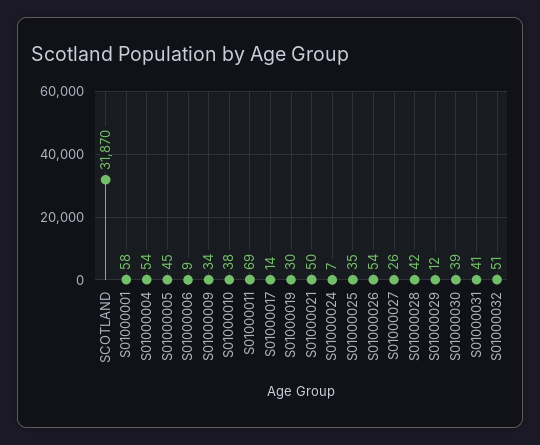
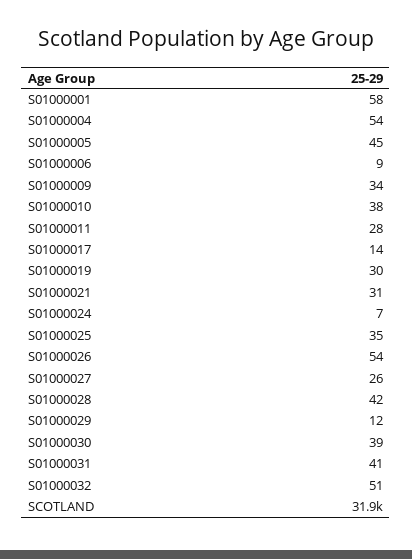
S01000011: 69 -> 28
S01000021: 50 -> 31

